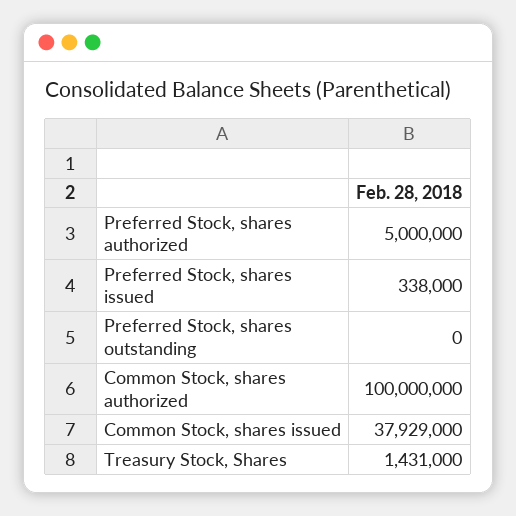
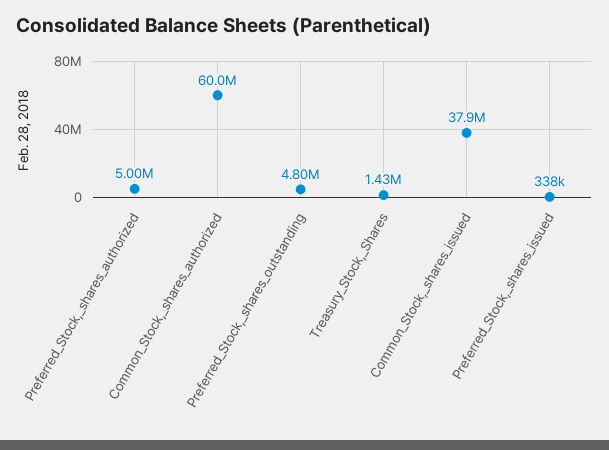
Preferred Stock, shares outstanding: 0 -> 4800000
Common Stock, shares authorized: 100000000 -> 60000000

